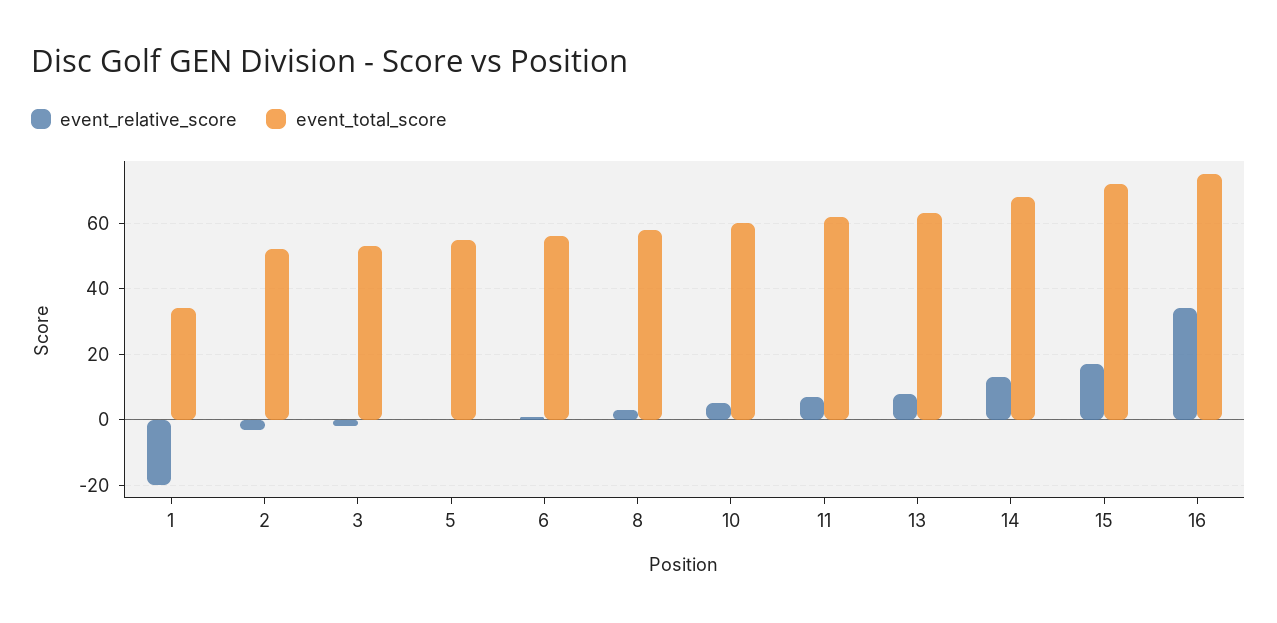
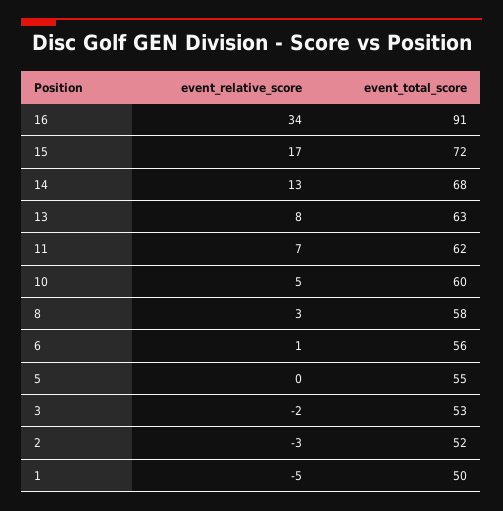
event_relative_score, 1: -20 -> -5
event_total_score, 1: 35 -> 50
event_total_score, 16: 75 -> 91

